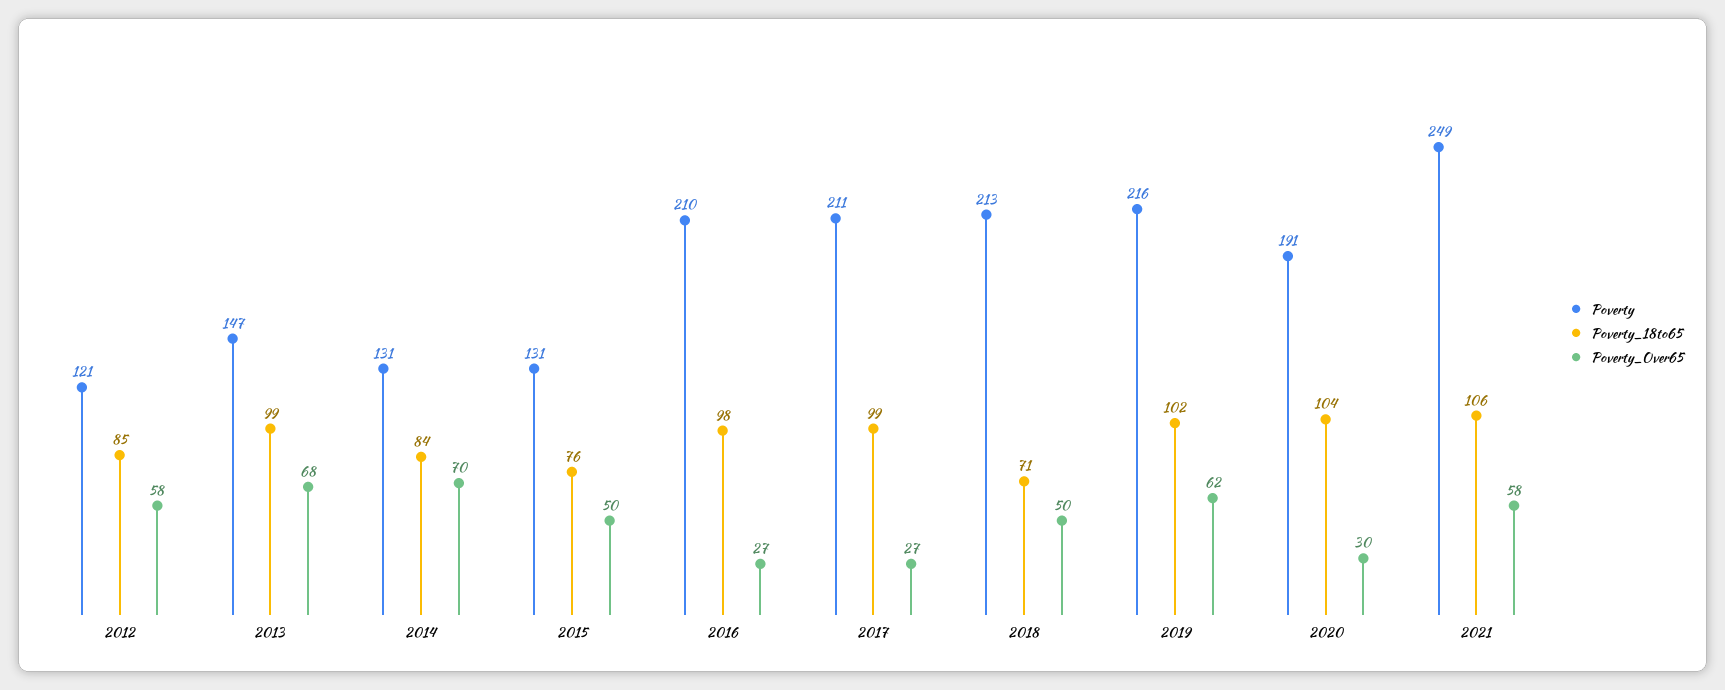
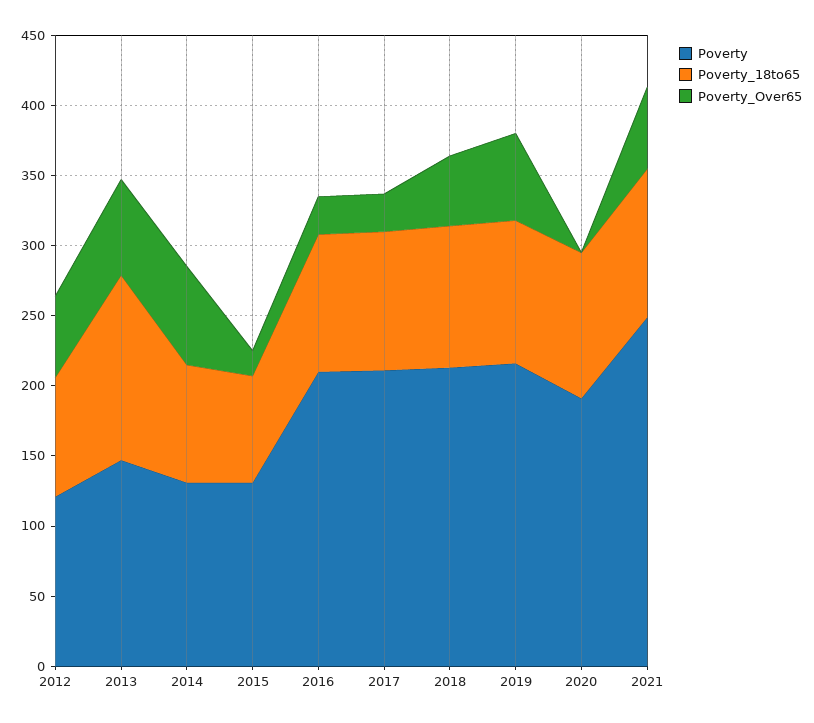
Poverty_18to65, 2013: 99 -> 130
Poverty_Over65, 2015: 50 -> 20
Poverty_18to65, 2018: 71 -> 100
Poverty_Over65, 2020: 30 -> 0

